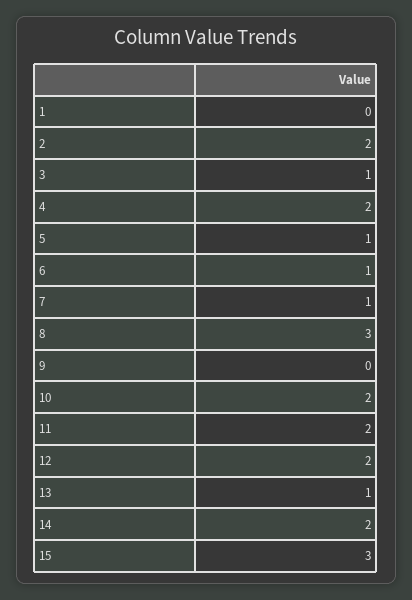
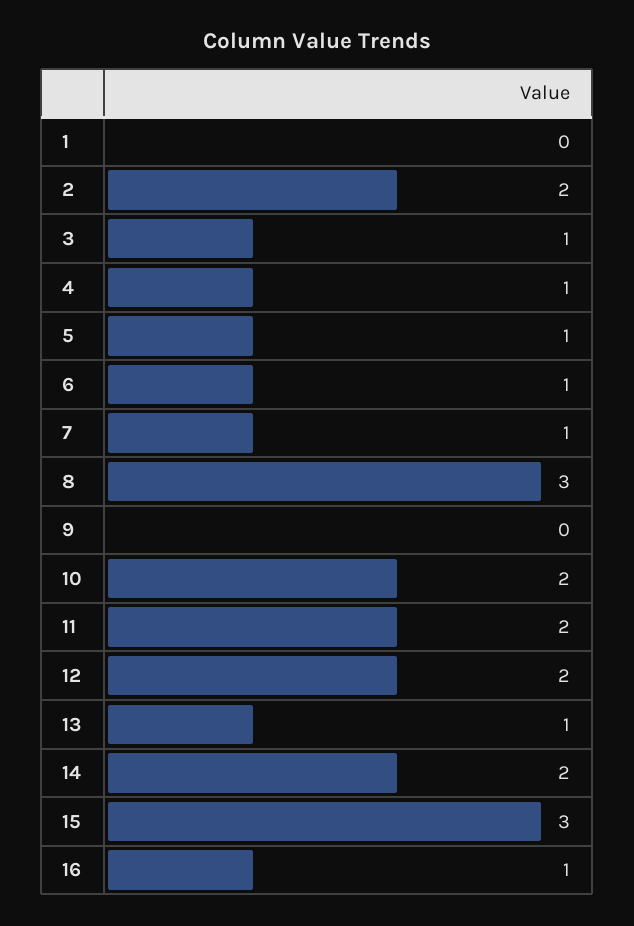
4: 2 -> 1
16: none -> 1

